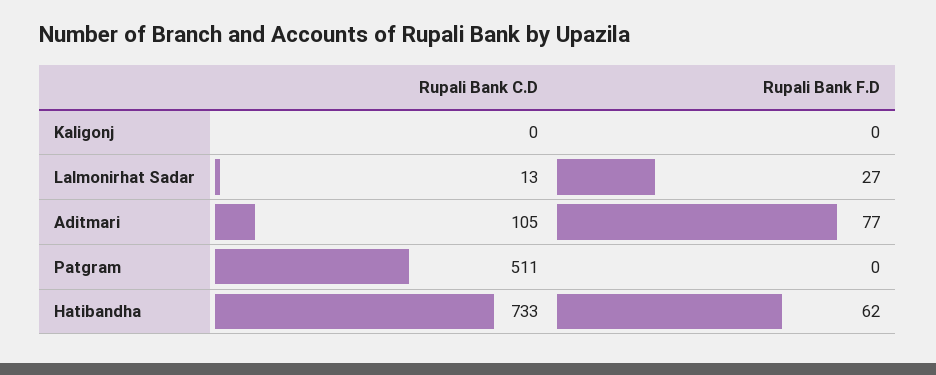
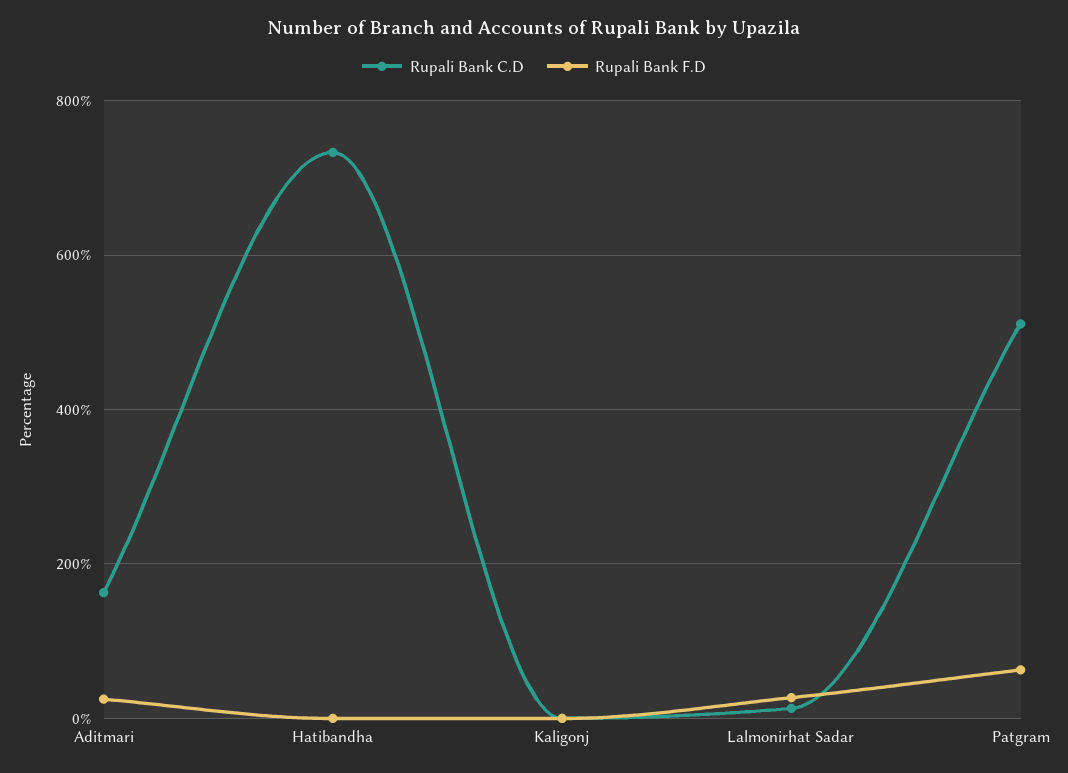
Rupali Bank C.D, Aditmari: 105 -> 160
Rupali Bank F.D, Aditmari: 77 -> 20
Rupali Bank F.D, Patgram: 0 -> 60
Rupali Bank F.D, Hatibandha: 62 -> 0

